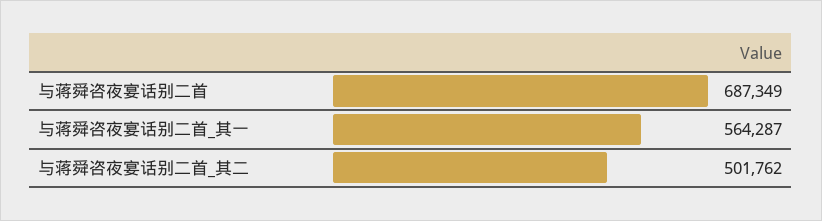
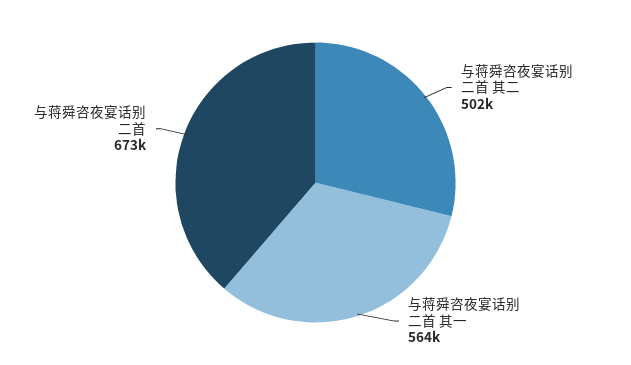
与蒋舜咨夜宴话别二首: 687349 -> 673000

